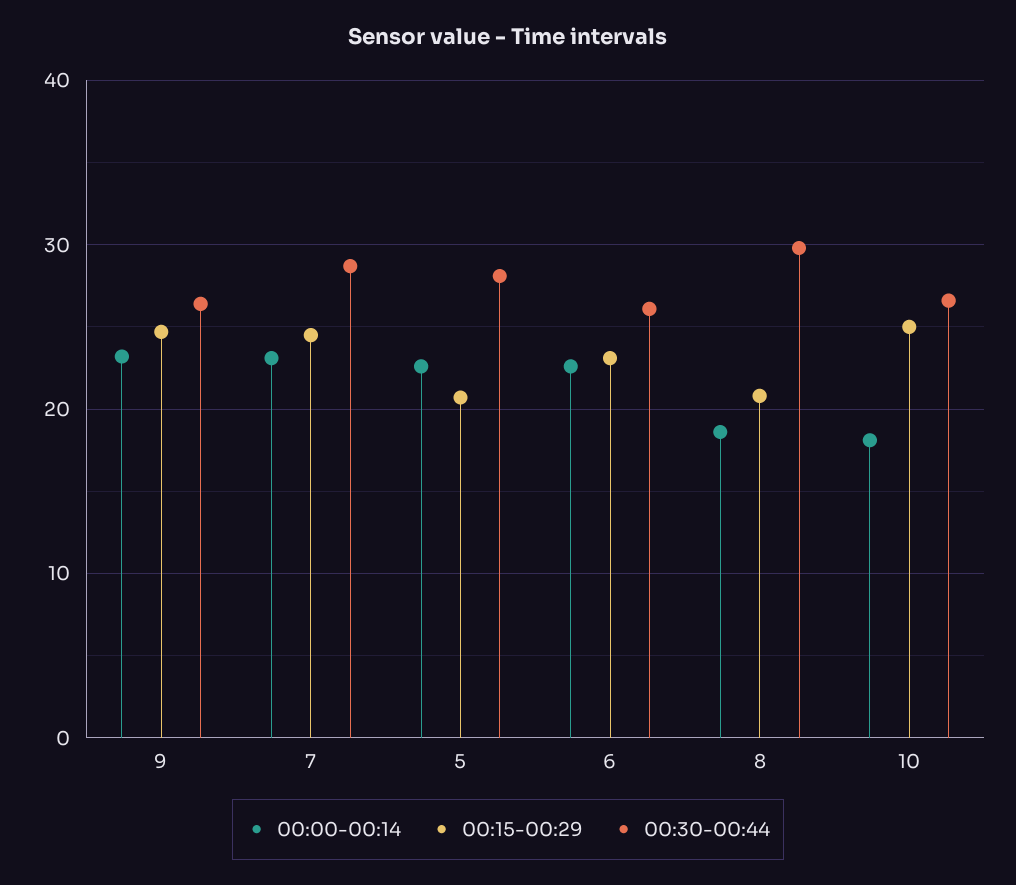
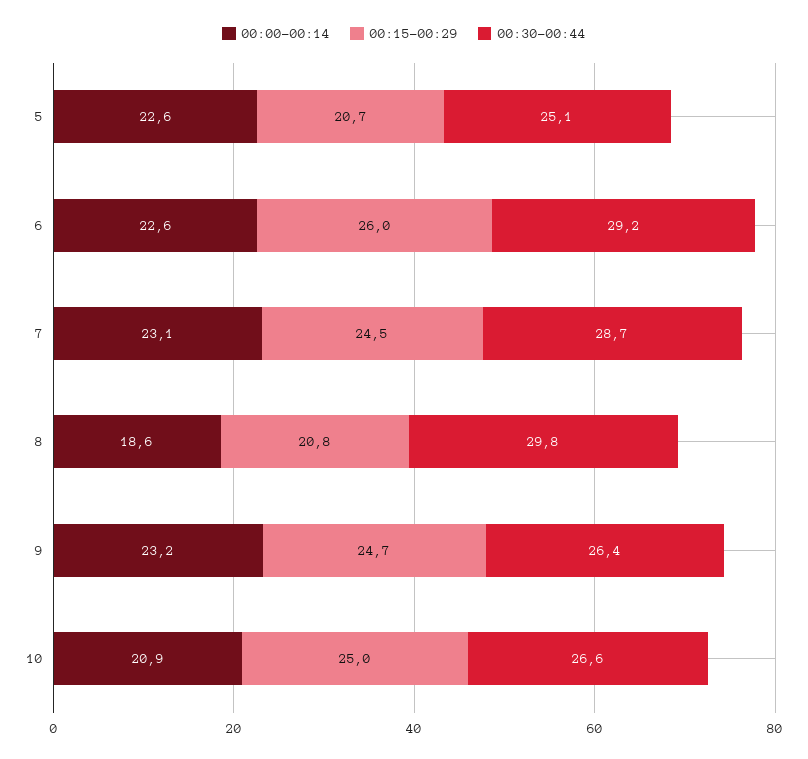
00:30-00:44, 5: 28 -> 25.1
00:15-00:29, 6: 23 -> 26
00:30-00:44, 6: 26 -> 29.2
00:00-00:14, 10: 18 -> 20.9

